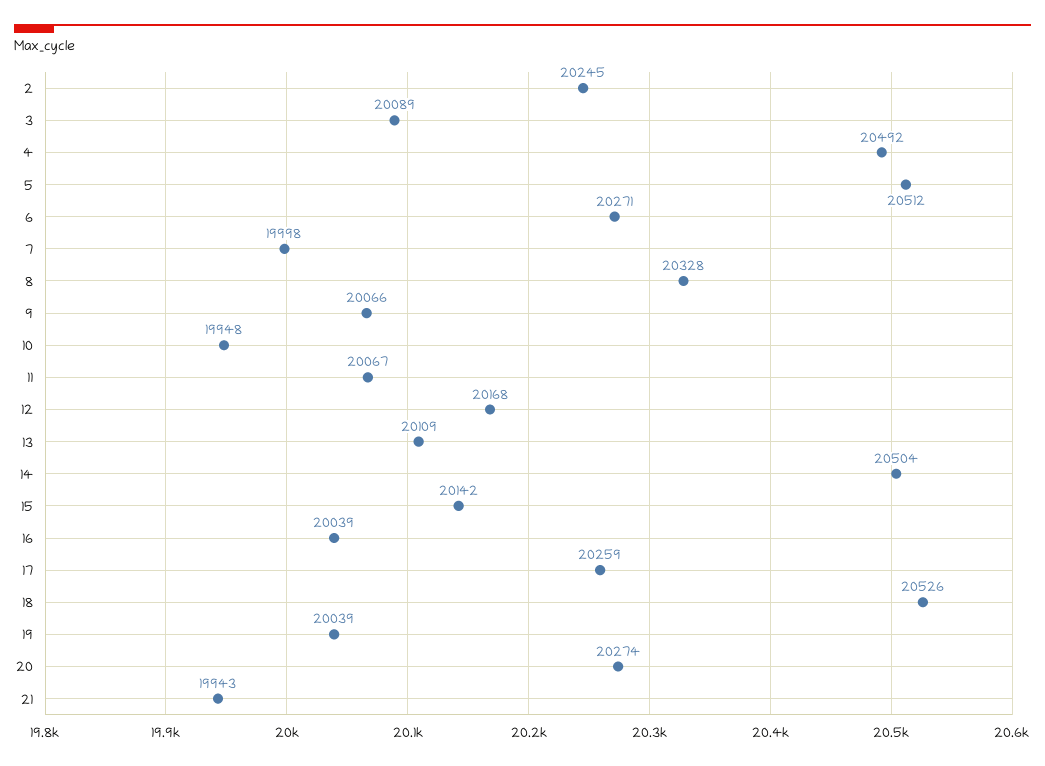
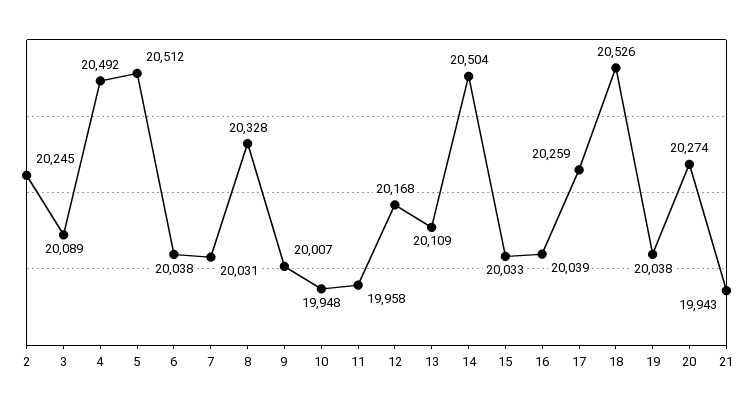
6: 20271 -> 20038
7: 19998 -> 20031
9: 20066 -> 20007
11: 20067 -> 19958
15: 20142 -> 20033
19: 20039 -> 20038

